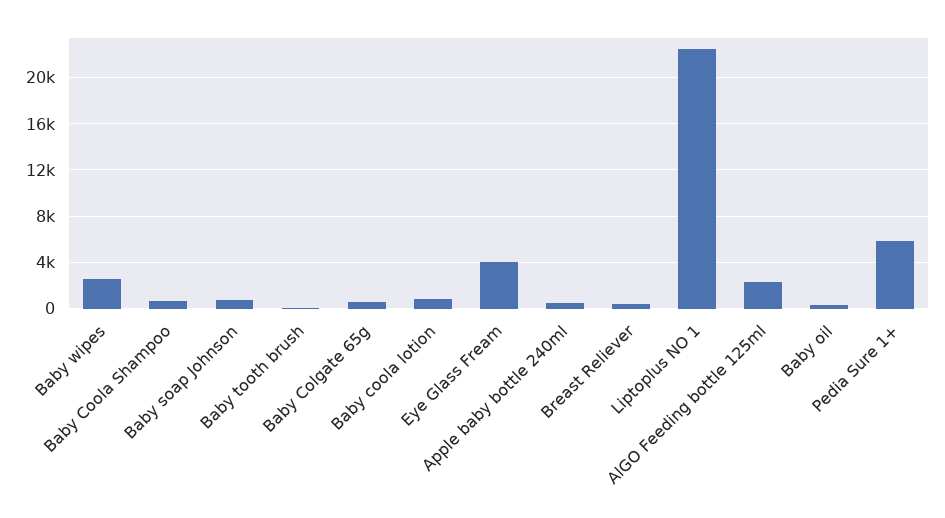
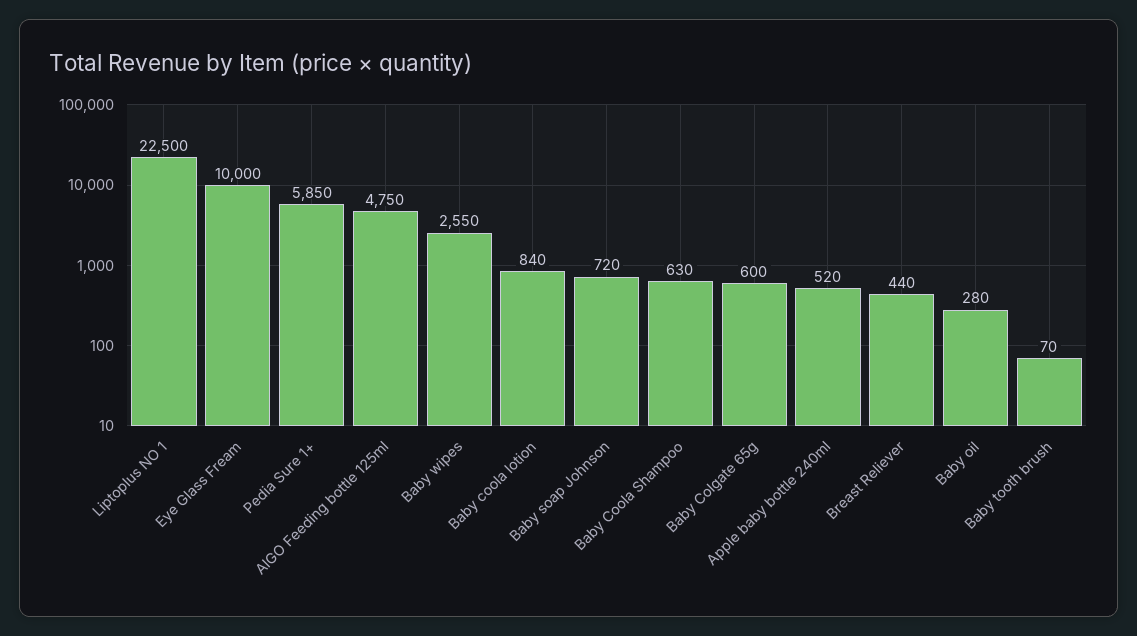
Eye Glass Fream: 4000 -> 10000
AlGO Feeding bottle 125ml: 2000 -> 4750

